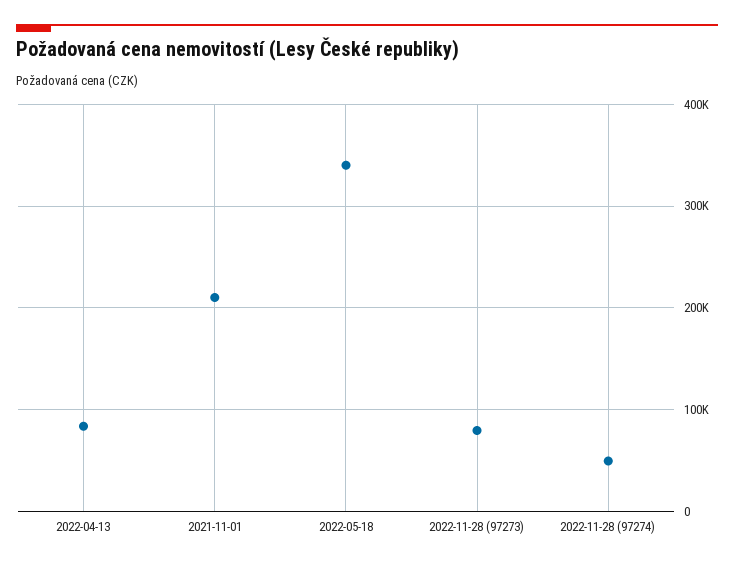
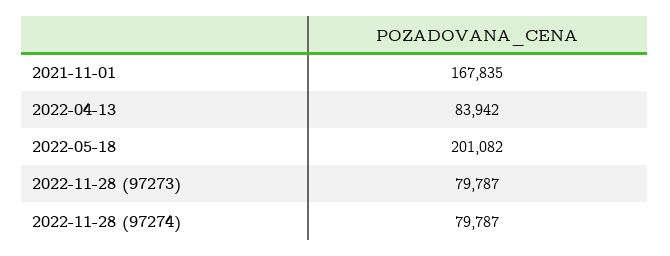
2021-11-01: 210000 -> 167835
2022-05-18: 340000 -> 201082
2022-11-28 (97274): 50000 -> 79787

